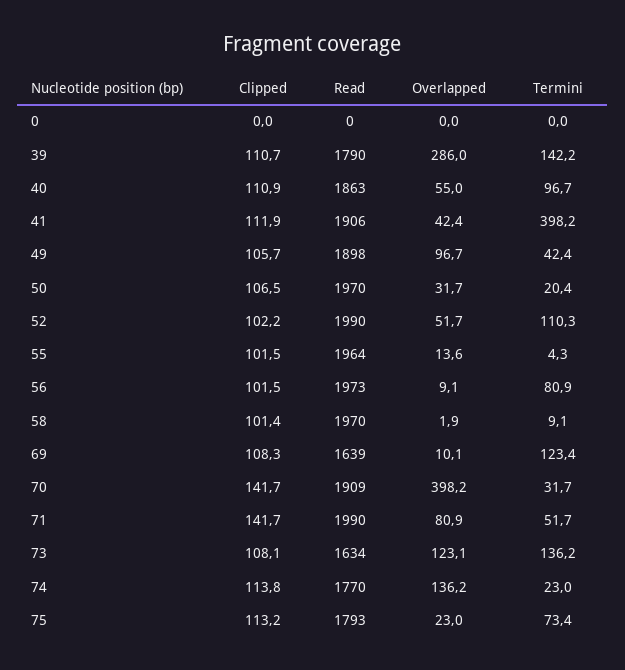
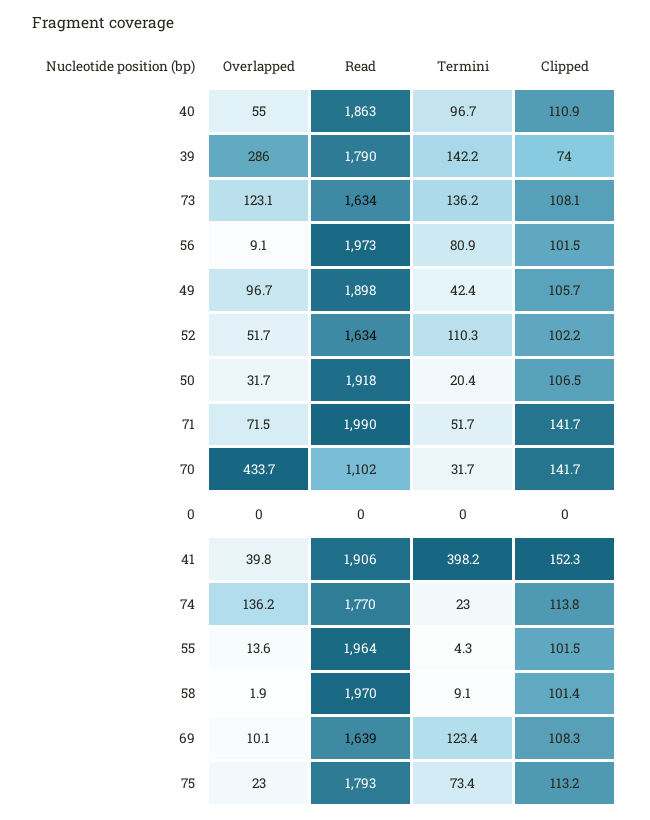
Clipped, 39: 110.7 -> 74
Clipped, 41: 111.9 -> 152.3
Overlapped, 41: 42.4 -> 39.8
Read, 50: 1970 -> 1918
Read, 52: 1990 -> 1634
Read, 70: 1909 -> 1102
Overlapped, 70: 398.2 -> 433.7
Overlapped, 71: 80.9 -> 71.5

